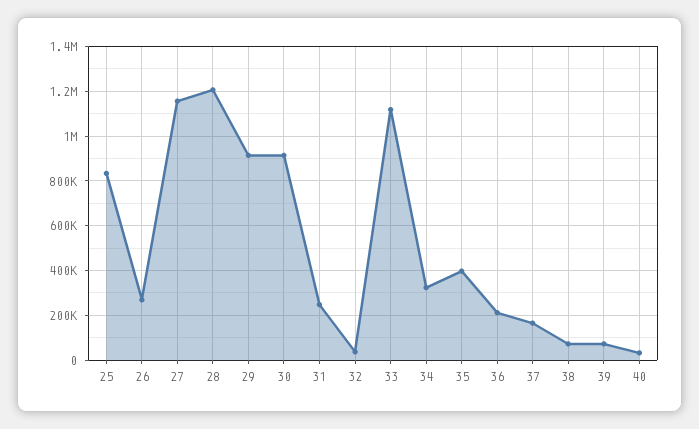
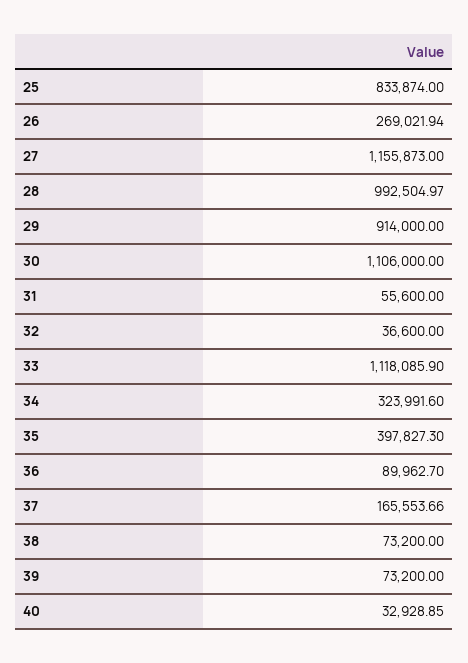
28: 1200000 -> 992504.97
30: 900000 -> 1106000
31: 250000 -> 55600
36: 200000 -> 89962.7

